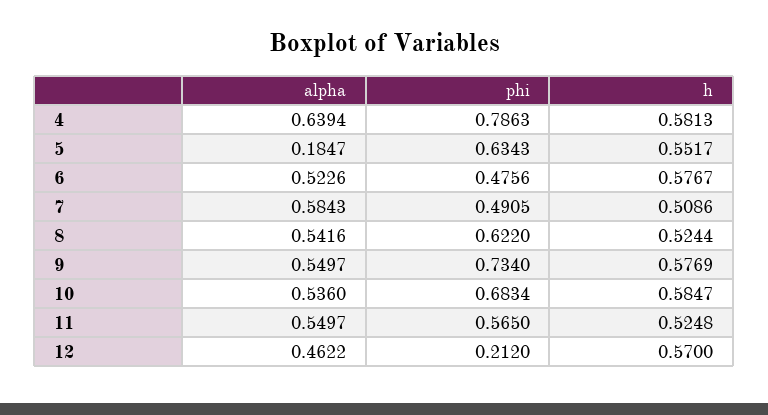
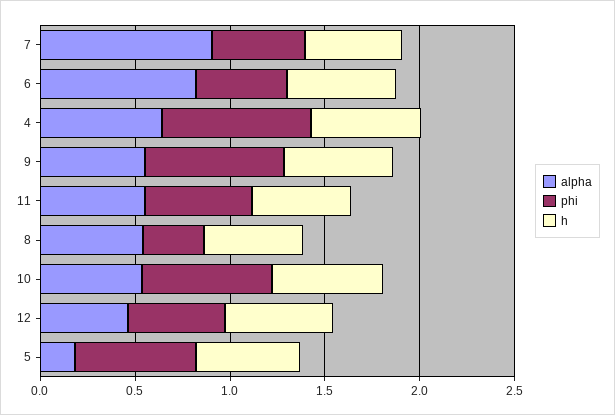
alpha, 6: 0.5226 -> 0.8
alpha, 7: 0.5843 -> 0.9
phi, 8: 0.622 -> 0.3
phi, 12: 0.212 -> 0.5

